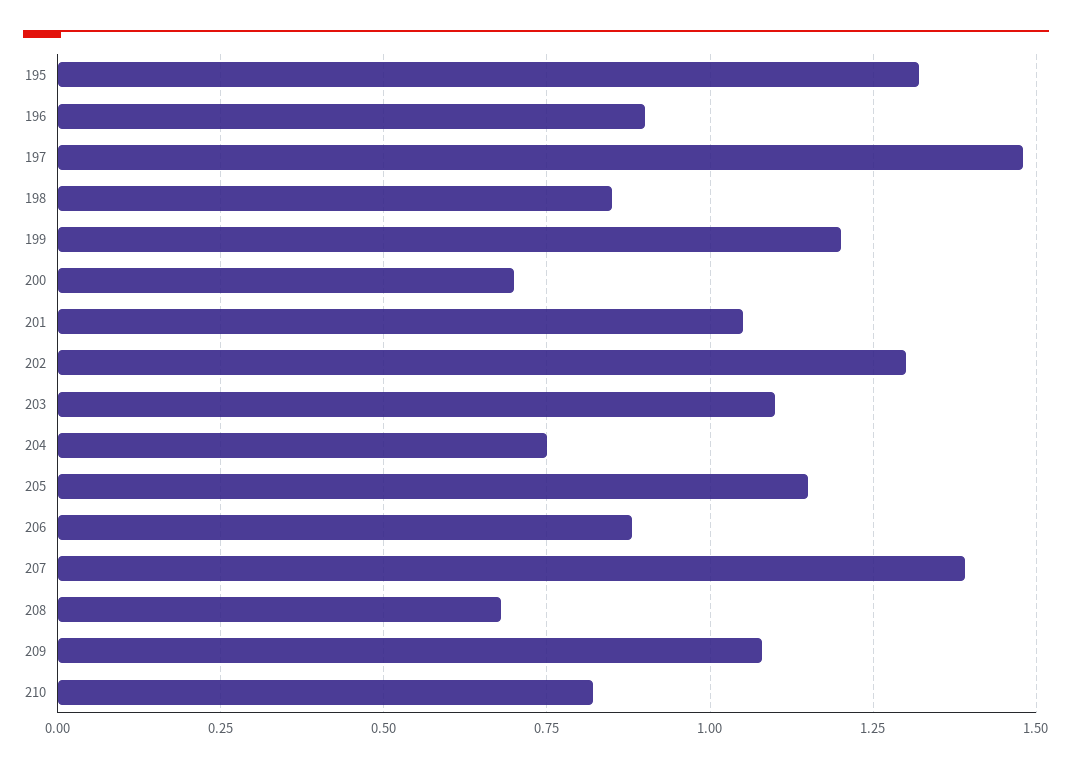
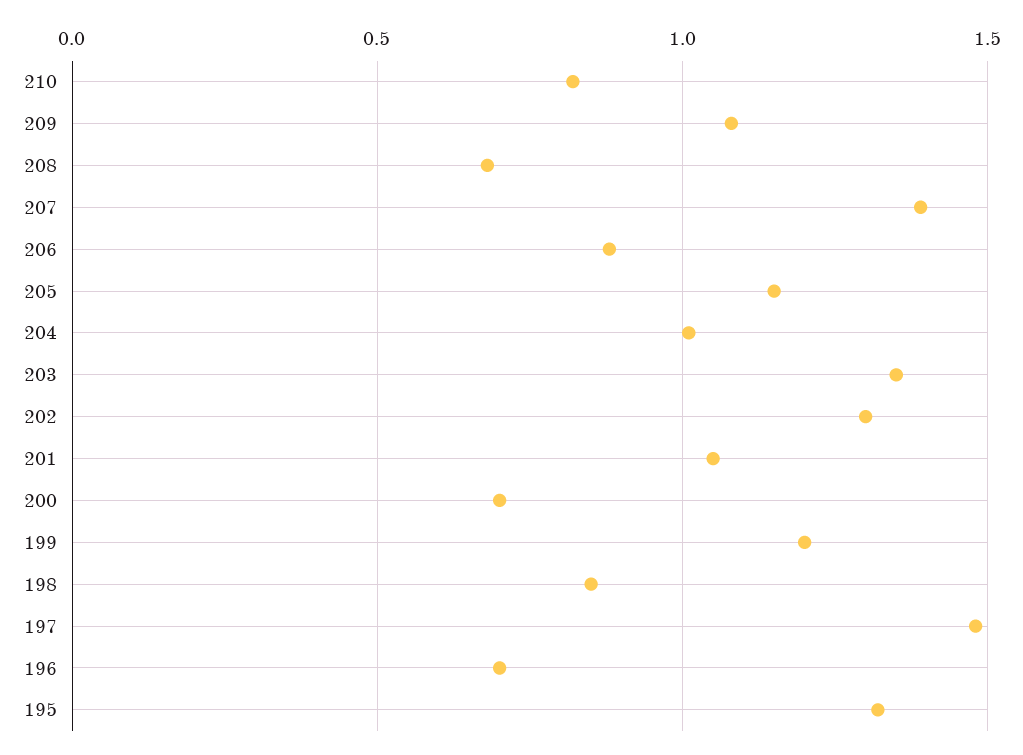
196: 0.9 -> 0.7
203: 1.1 -> 1.35
204: 0.75 -> 1

